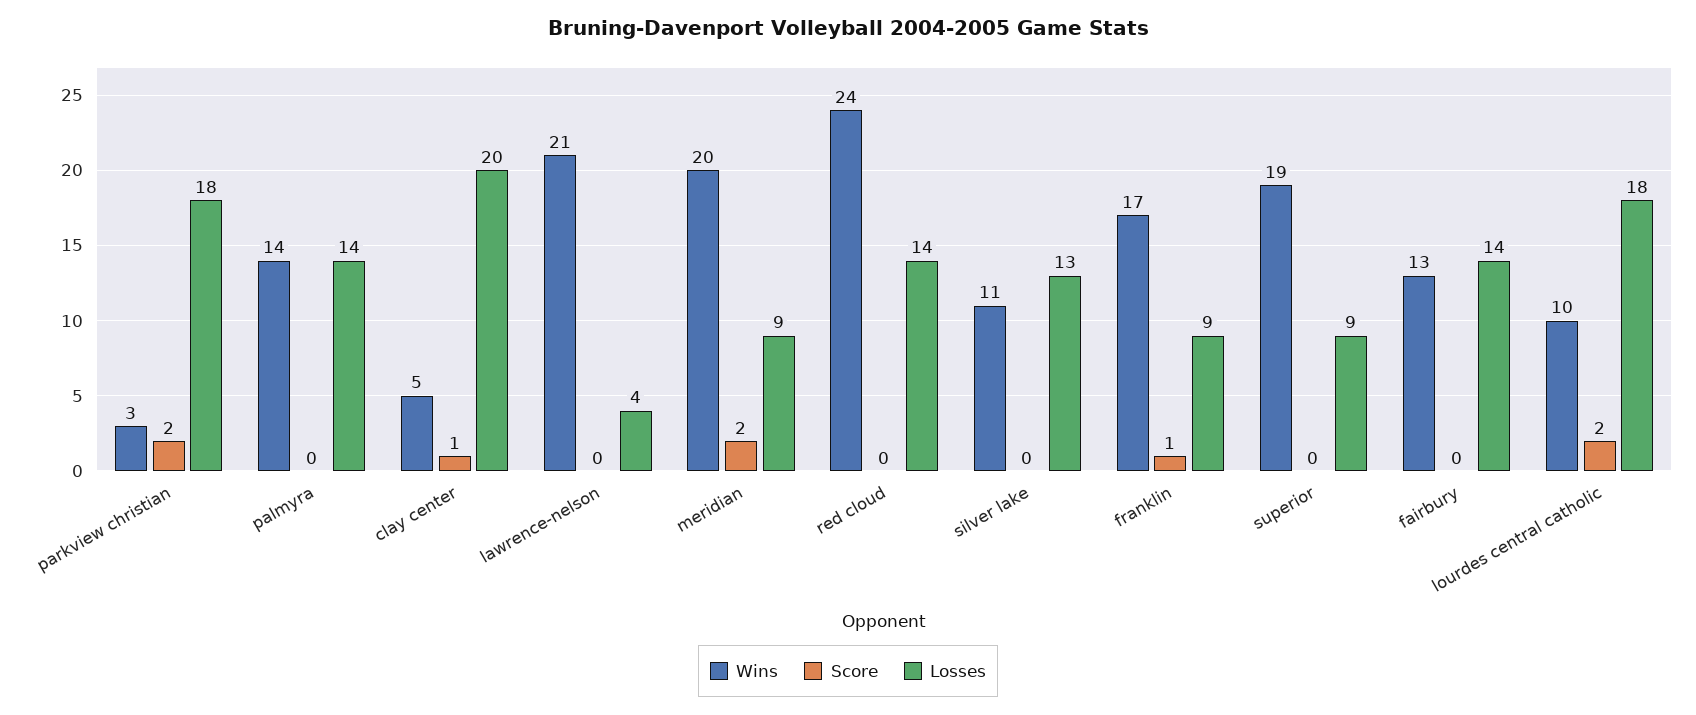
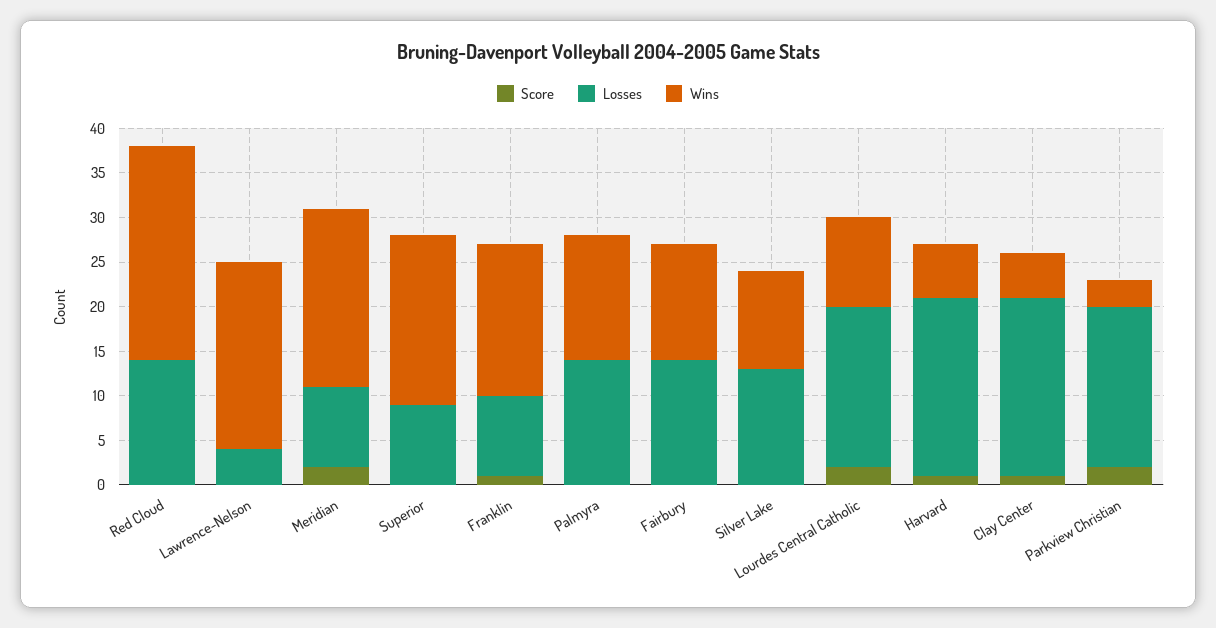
Score, Harvard: none -> 1
Losses, Harvard: none -> 20
Wins, Harvard: none -> 6

